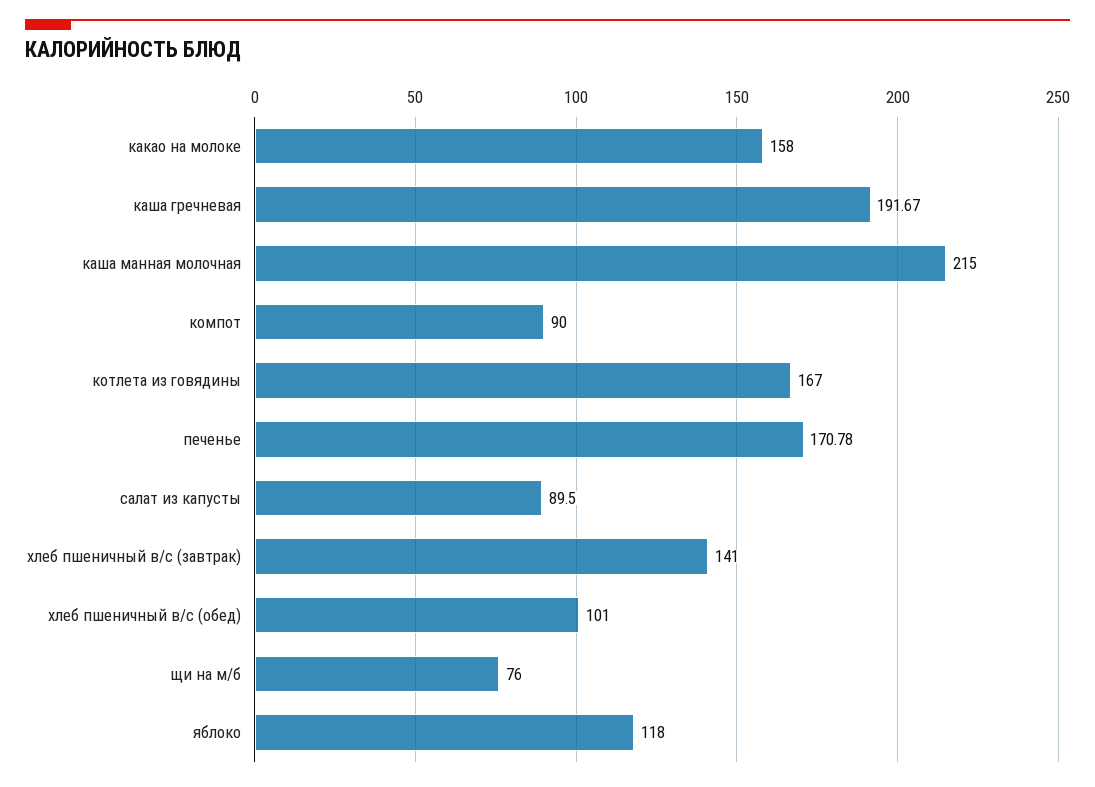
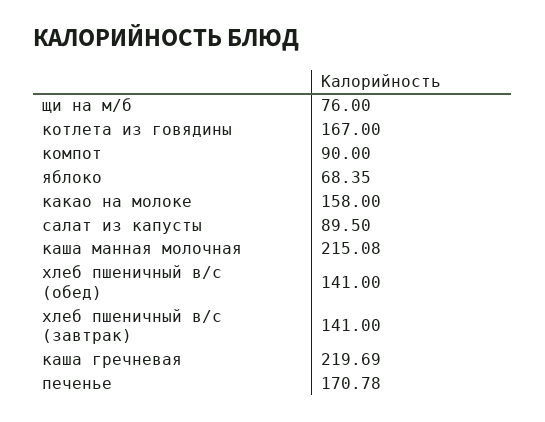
каша гречневая: 191.67 -> 219.69
каша манная молочная: 215 -> 215.08
хлеб пшеничный в/с (обед): 101 -> 141
яблоко: 118 -> 68.35

